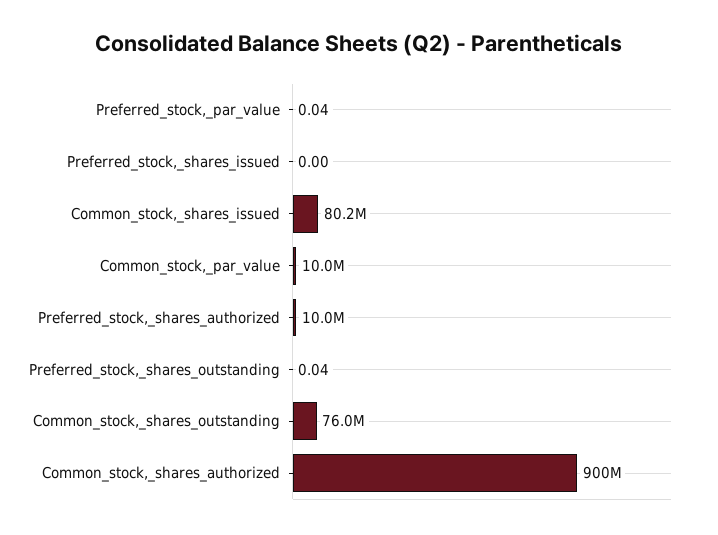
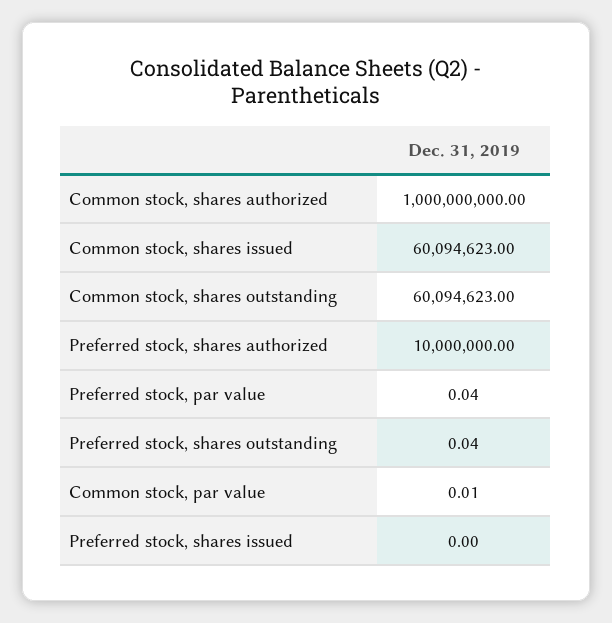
Common_stock,_shares_issued: 80200000 -> 60094623
Common_stock,_par_value: 10000000 -> 0.01
Common_stock,_shares_outstanding: 76000000 -> 60094623
Common_stock,_shares_authorized: 900000000 -> 1000000000

